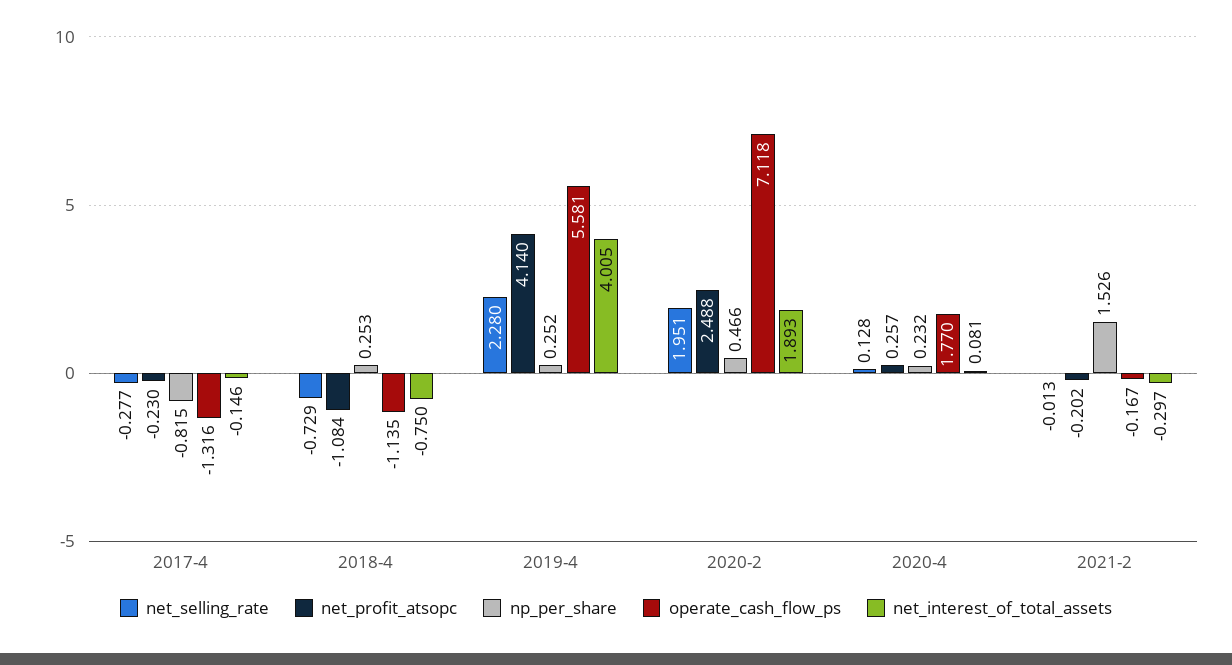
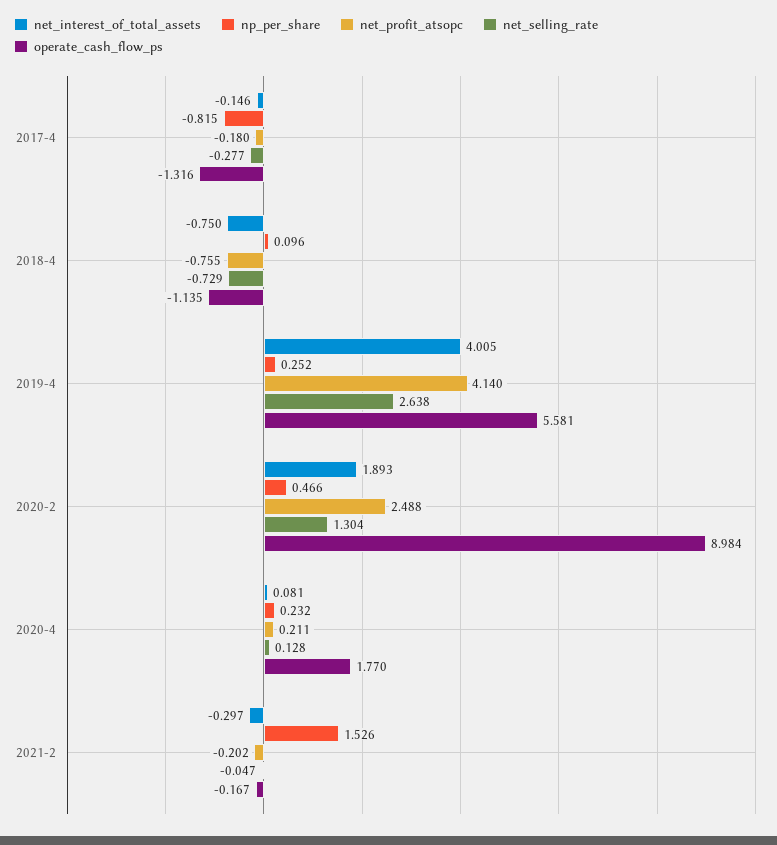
net_profit_atsopc, 2017-4: -0.23 -> -0.18
net_profit_atsopc, 2018-4: -1.084 -> -0.755
np_per_share, 2018-4: 0.253 -> 0.096
net_selling_rate, 2019-4: 2.28 -> 2.638
net_selling_rate, 2020-2: 1.951 -> 1.304
operate_cash_flow_ps, 2020-2: 7.118 -> 8.984
net_profit_atsopc, 2020-4: 0.257 -> 0.211
net_selling_rate, 2021-2: -0.013 -> -0.047

